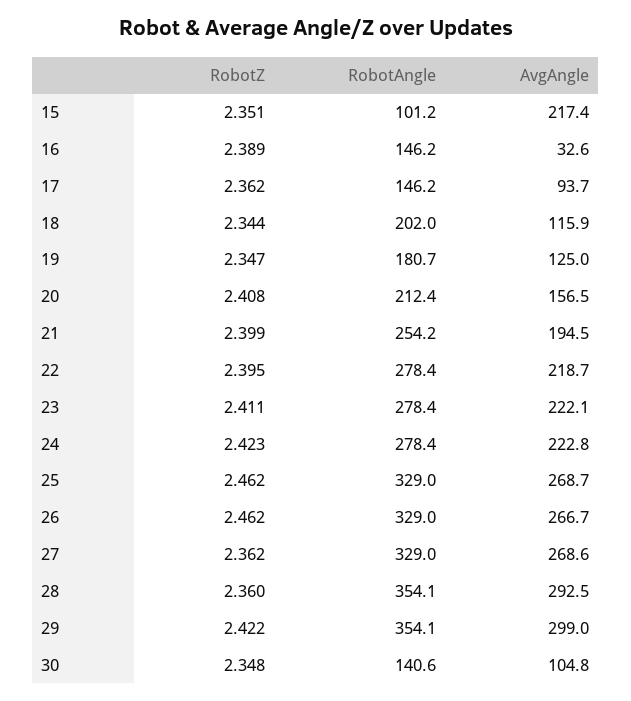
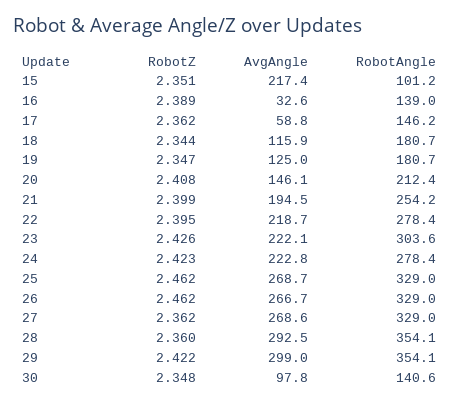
RobotAngle, 16: 146.2 -> 139
AvgAngle, 17: 93.7 -> 58.8
RobotAngle, 18: 202 -> 180.7
AvgAngle, 20: 156.5 -> 146.1
RobotZ, 23: 2.411 -> 2.426
RobotAngle, 23: 278.4 -> 303.6
AvgAngle, 30: 104.8 -> 97.8

